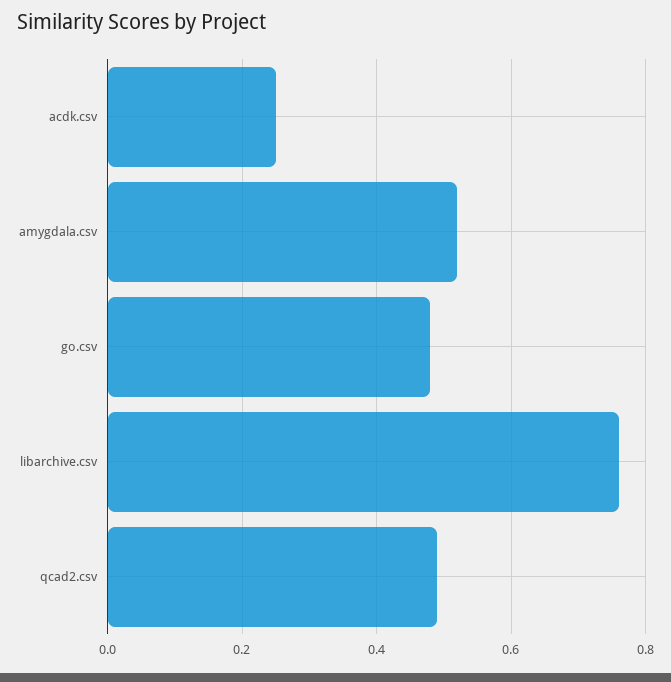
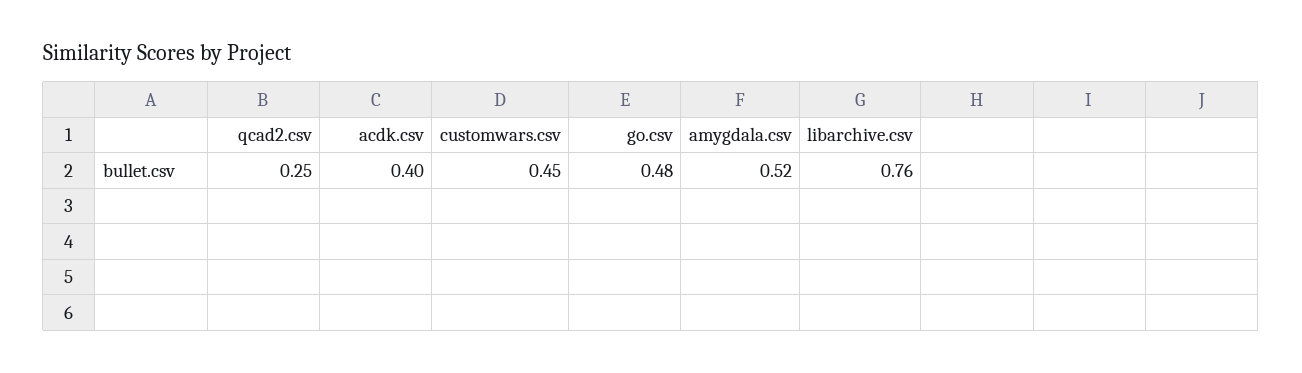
acdk.csv: 0.25 -> 0.4
qcad2.csv: 0.5 -> 0.25
customwars.csv: none -> 0.45

